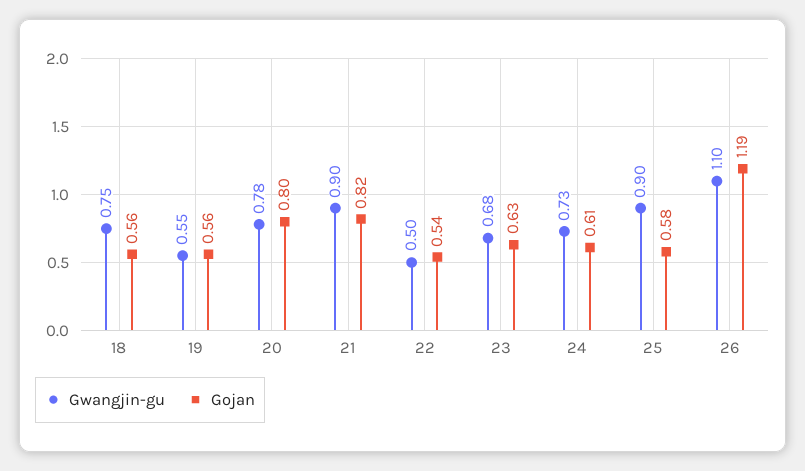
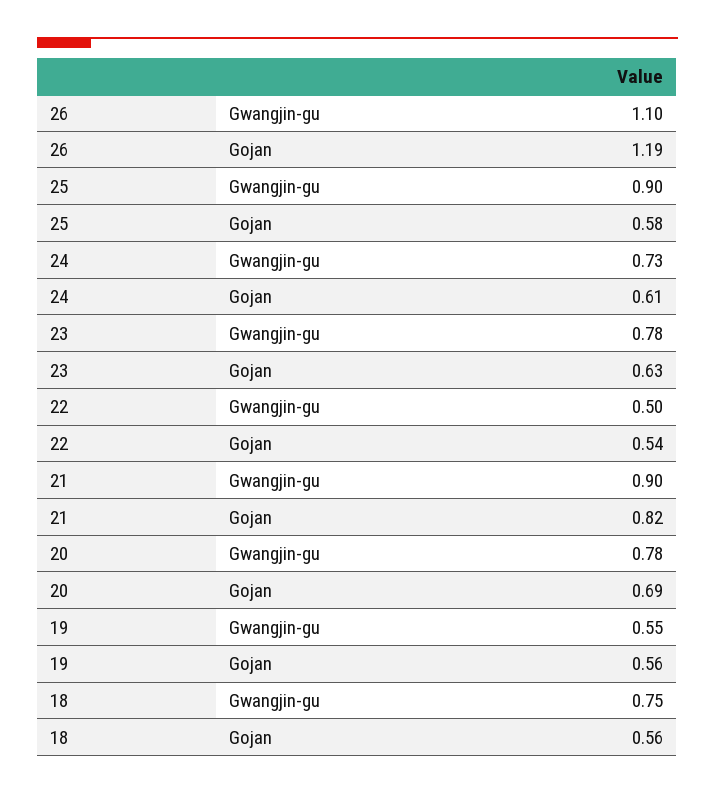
Gojan, 20: 0.8 -> 0.69
Gwangjin-gu, 23: 0.68 -> 0.78

